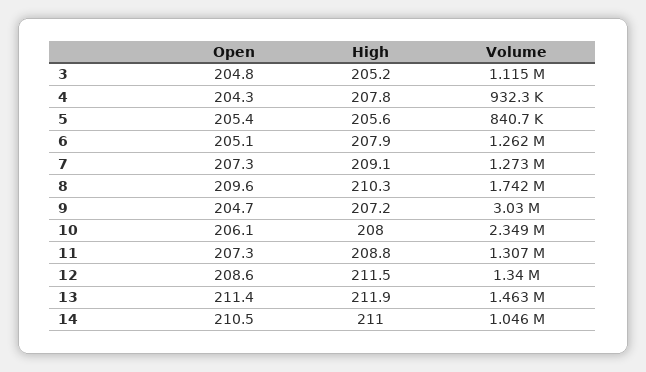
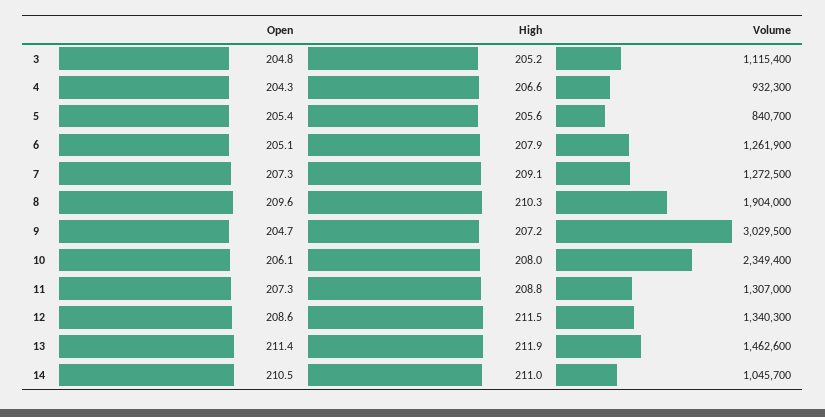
High, 4: 207.8 -> 206.6
Volume, 8: 1742000 -> 1904000

